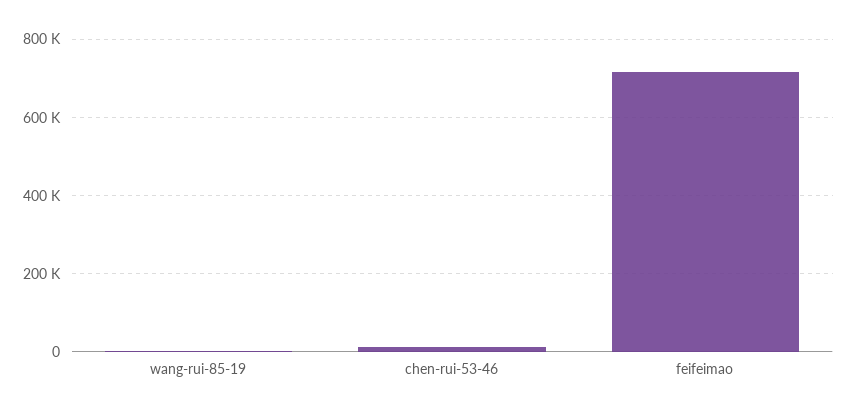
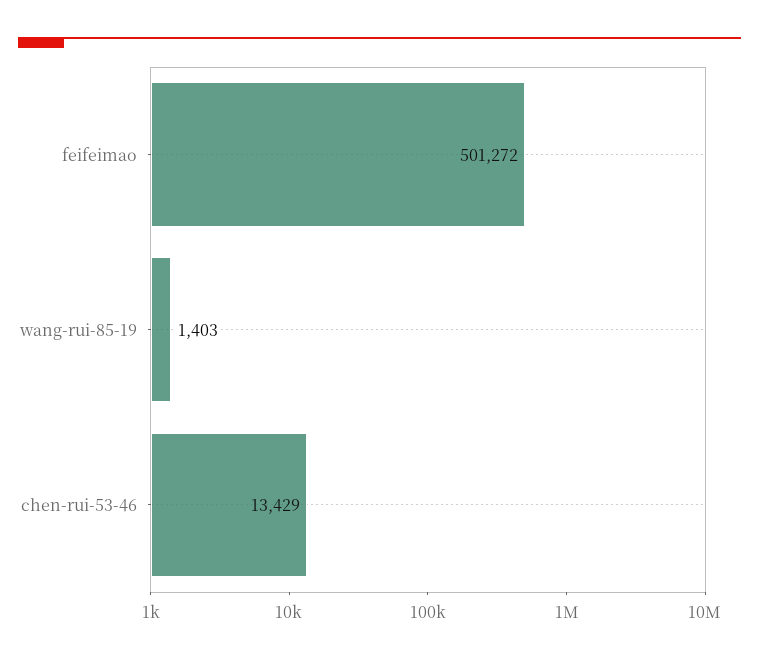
feifeimao: 720000 -> 501272

